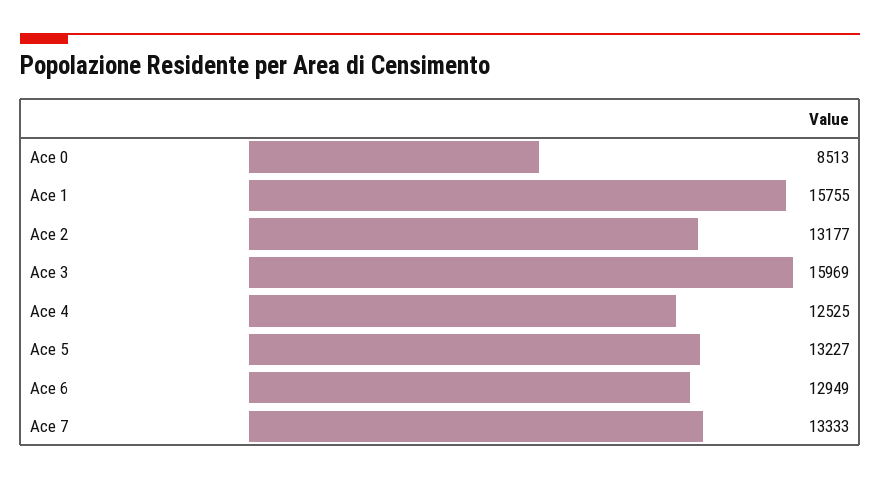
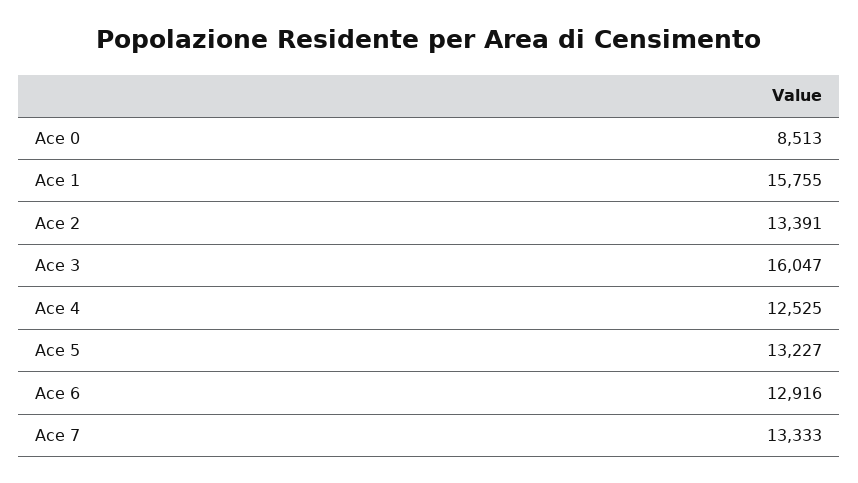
Ace 2: 13177 -> 13391
Ace 3: 15969 -> 16047
Ace 6: 12949 -> 12916

